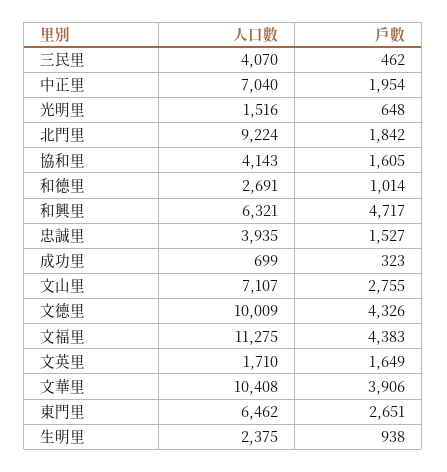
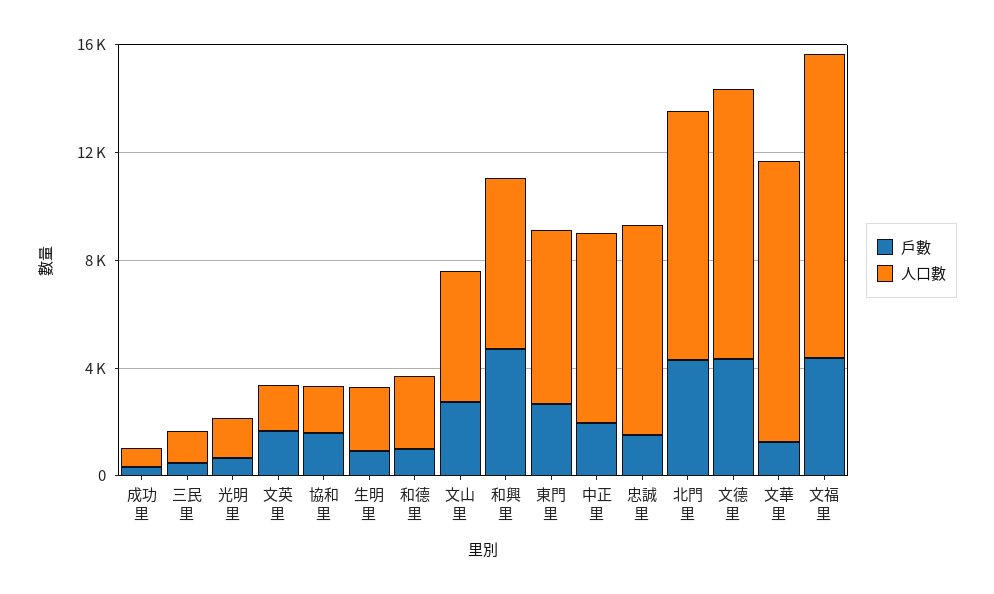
人口數, 三民里: 4070 -> 1000
戶數, 北門里: 1842 -> 4000
人口數, 協和里: 4143 -> 2000
人口數, 忠誠里: 3935 -> 8000
人口數, 文山里: 7107 -> 5000
戶數, 文華里: 3906 -> 1000

